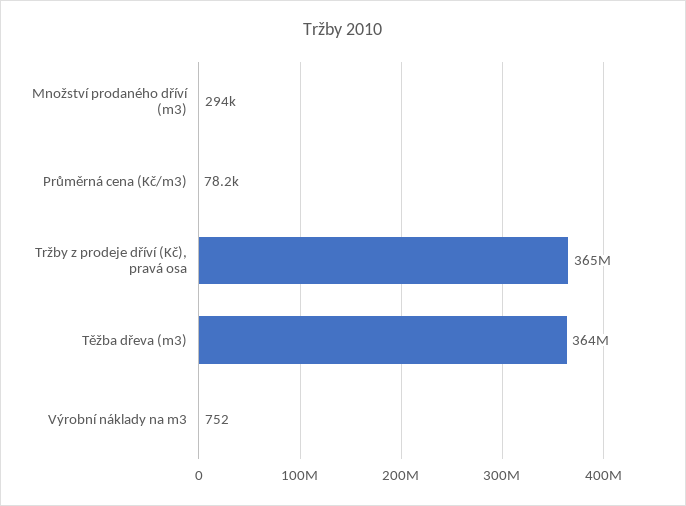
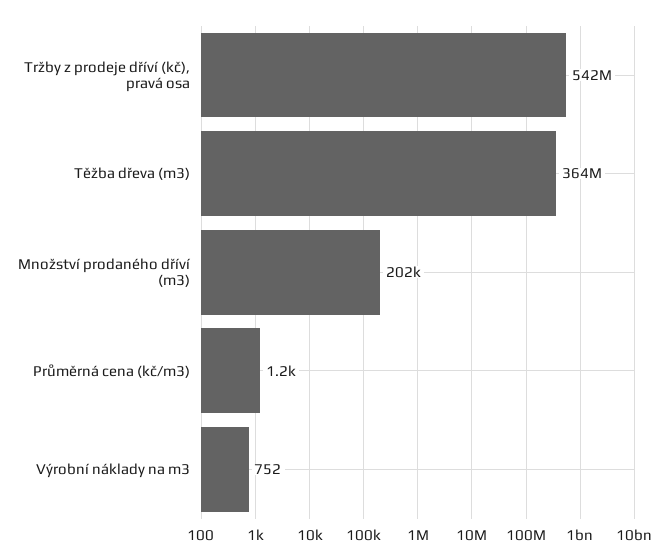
Množství prodaného dříví (m3): 294000 -> 202000
Průměrná cena (Kč/m3): 78200 -> 1200
Tržby z prodeje dříví (Kč), pravá osa: 365000000 -> 542000000

